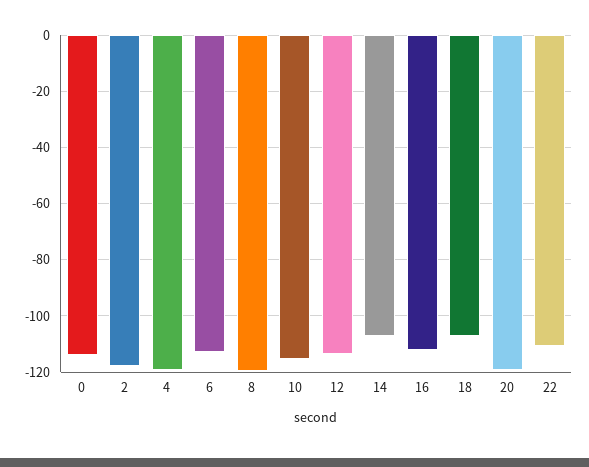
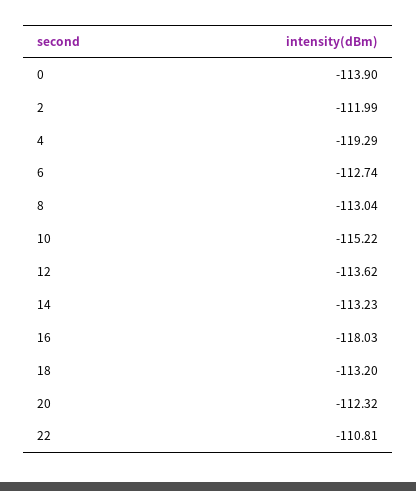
2: -117.5 -> -111.99
8: -120 -> -113.04
14: -107.5 -> -113.23
16: -112.5 -> -118.03
18: -107.5 -> -113.2
20: -120 -> -112.32

